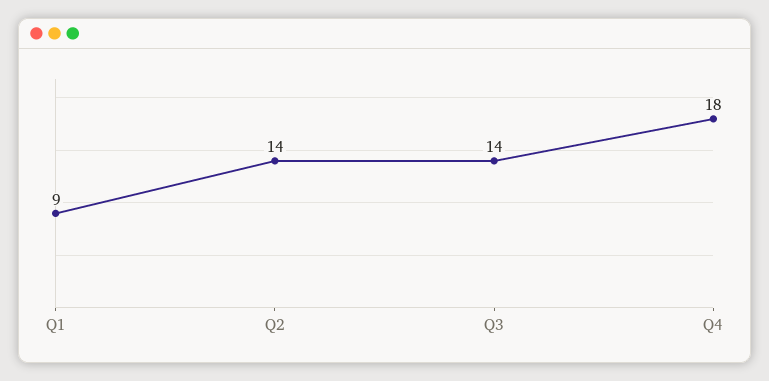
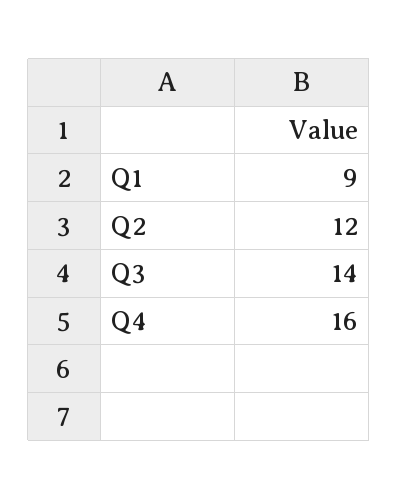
Q2: 14 -> 12
Q4: 18 -> 16

